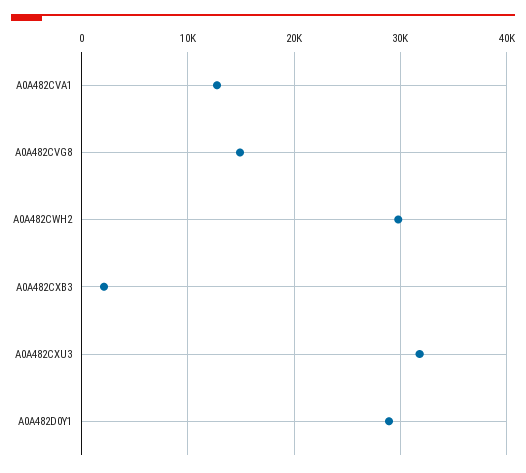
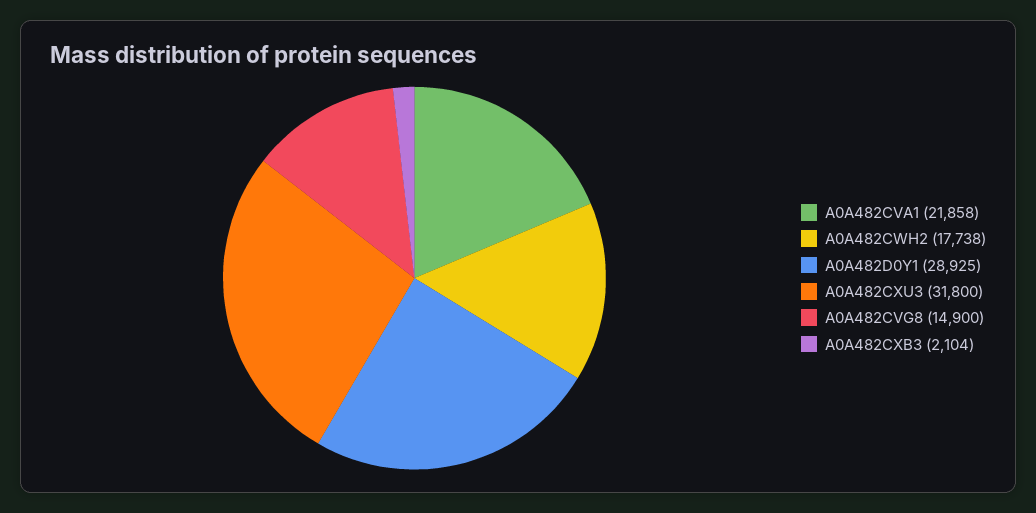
A0A482CVA1: 13000 -> 21858
A0A482CWH2: 30000 -> 17738

